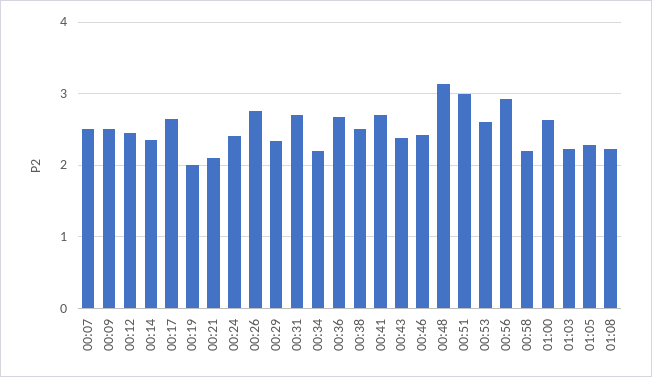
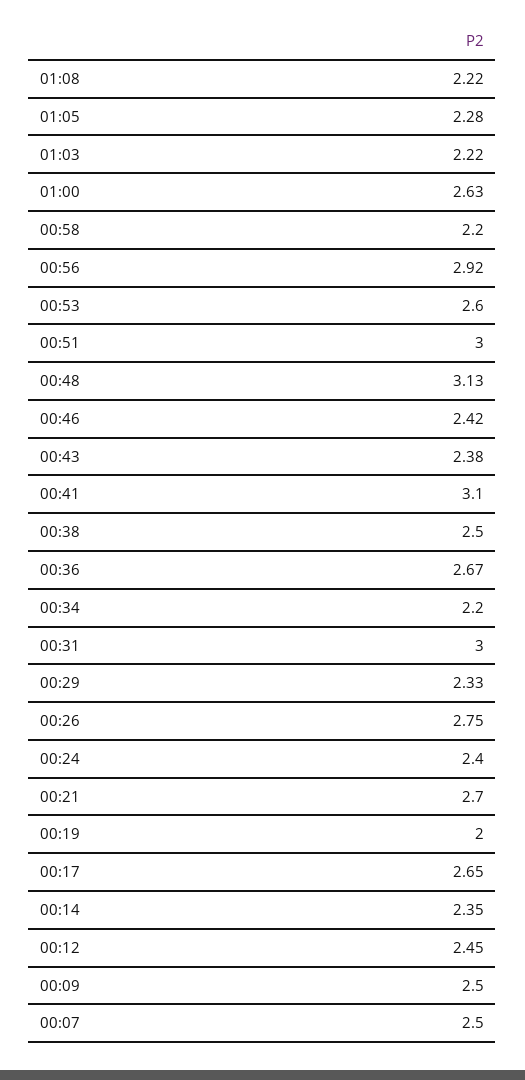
00:21: 2.1 -> 2.7
00:31: 2.7 -> 3
00:41: 2.7 -> 3.1

